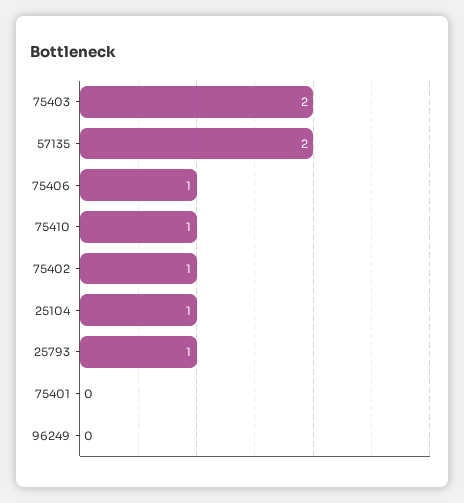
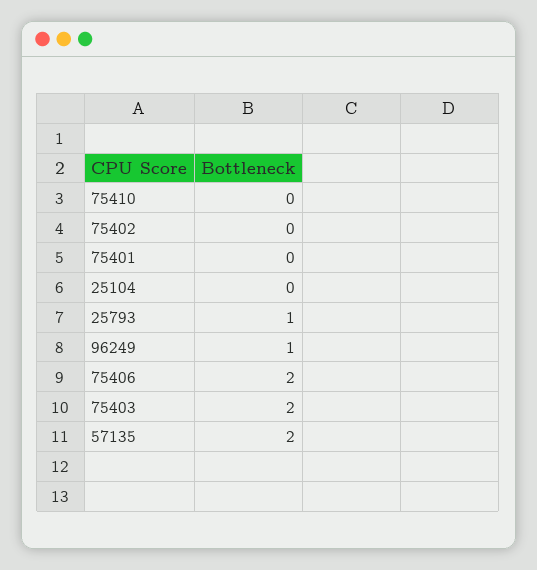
75406: 1 -> 2
75410: 1 -> 0
75402: 1 -> 0
25104: 1 -> 0
96249: 0 -> 1

